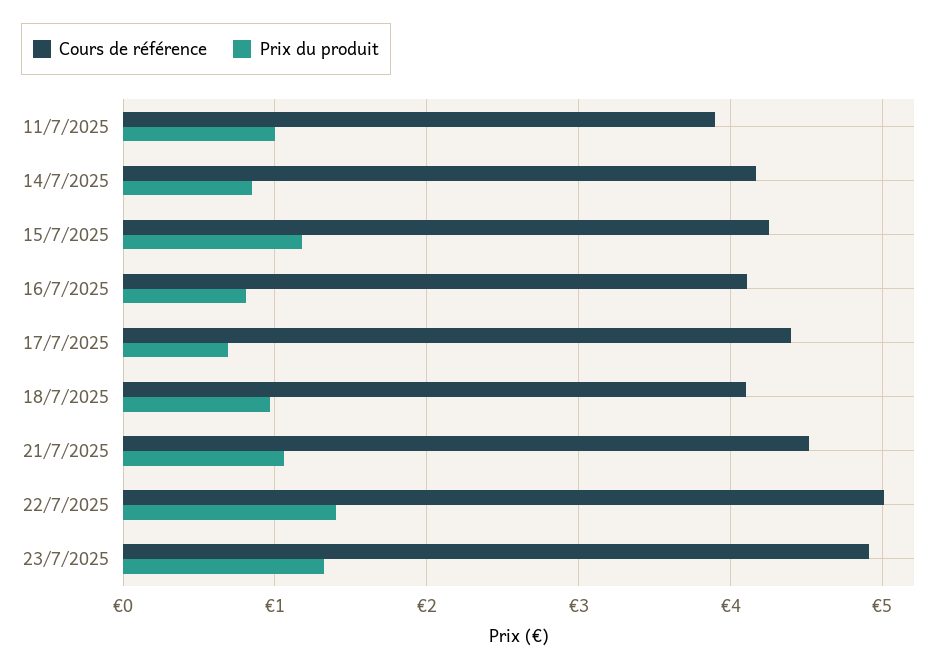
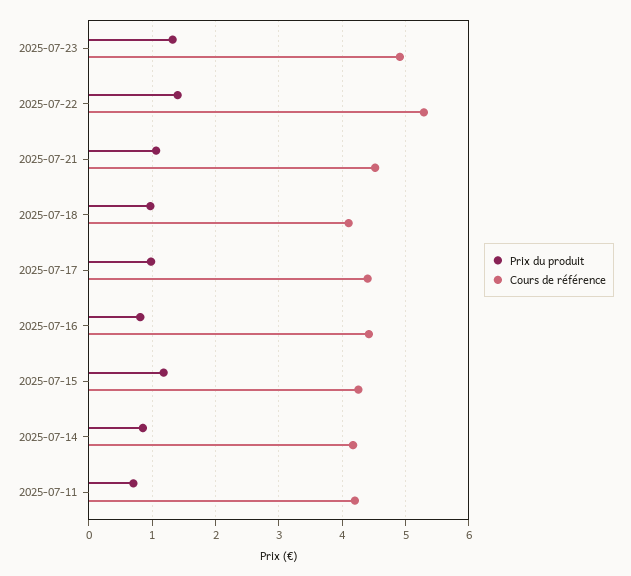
Cours de référence, 11/7/2025: 3.9 -> 4.2
Prix du produit, 11/7/2025: 1 -> 0.7
Cours de référence, 16/7/2025: 4.1 -> 4.4
Prix du produit, 17/7/2025: 0.7 -> 1
Cours de référence, 22/7/2025: 5 -> 5.3

